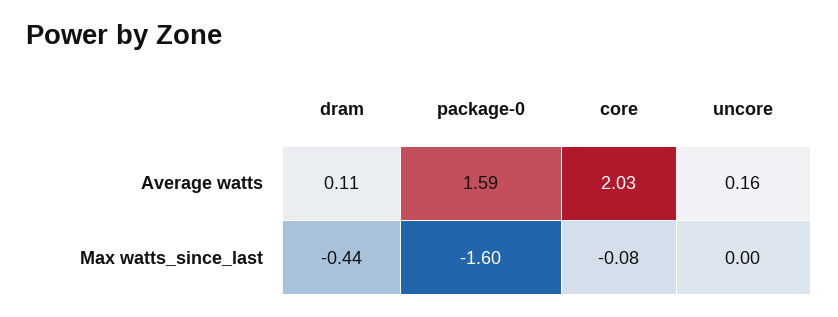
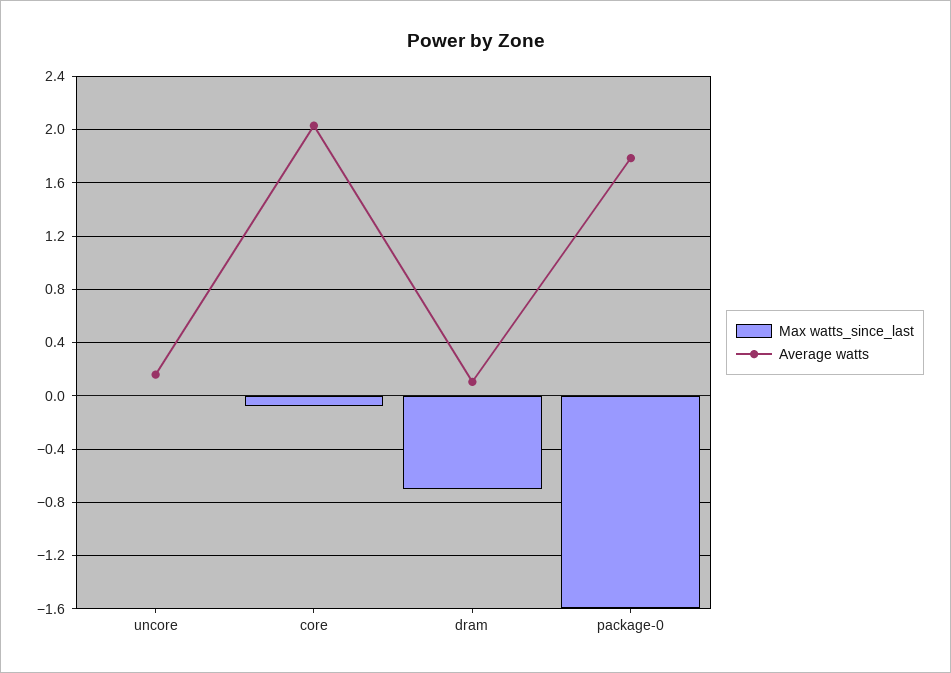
Average watts, package-0: 1.59 -> 1.8
Max watts_since_last, dram: -0.44 -> -0.7

